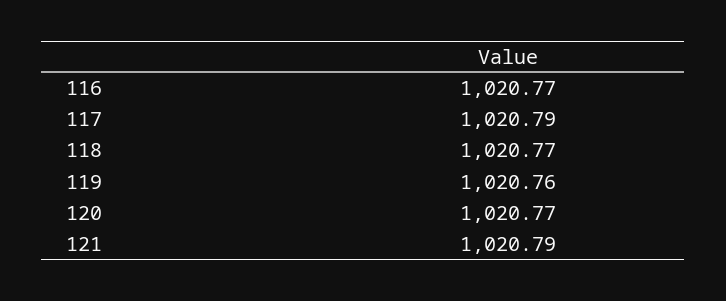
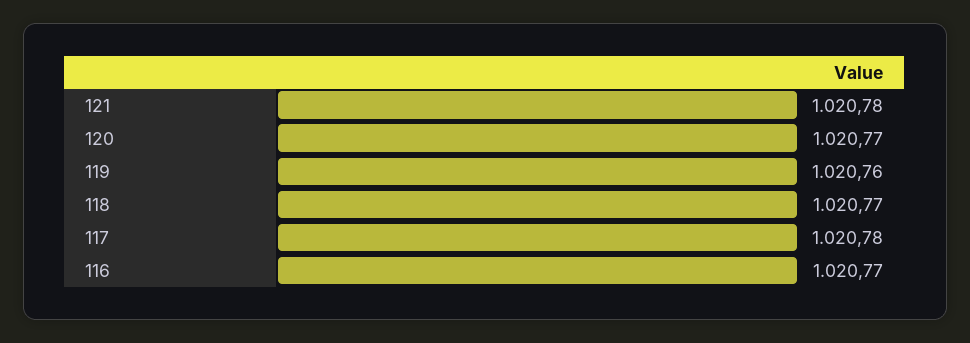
117: 1020.79 -> 1020.78
121: 1020.79 -> 1020.78

